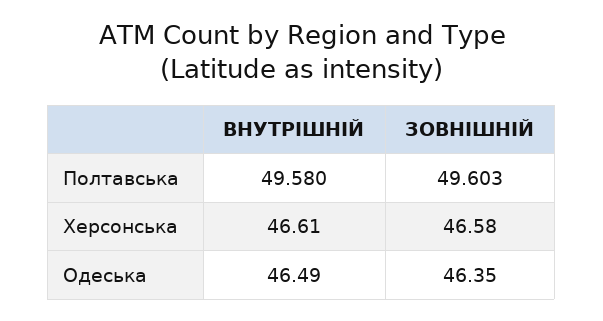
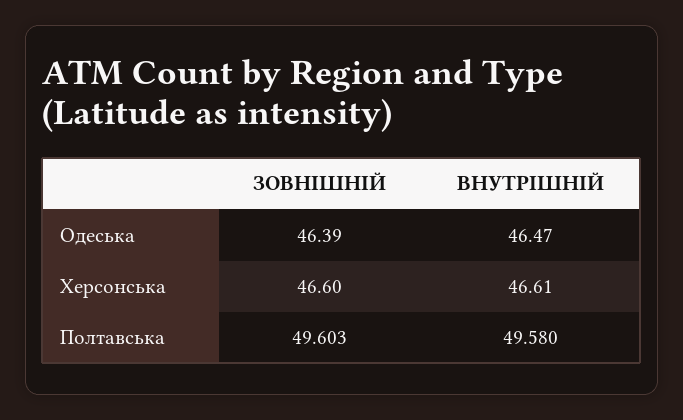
ЗОВНІШНІЙ, Херсонська: 46.58 -> 46.6
ВНУТРІШНІЙ, Одеська: 46.49 -> 46.47
ЗОВНІШНІЙ, Одеська: 46.35 -> 46.39

